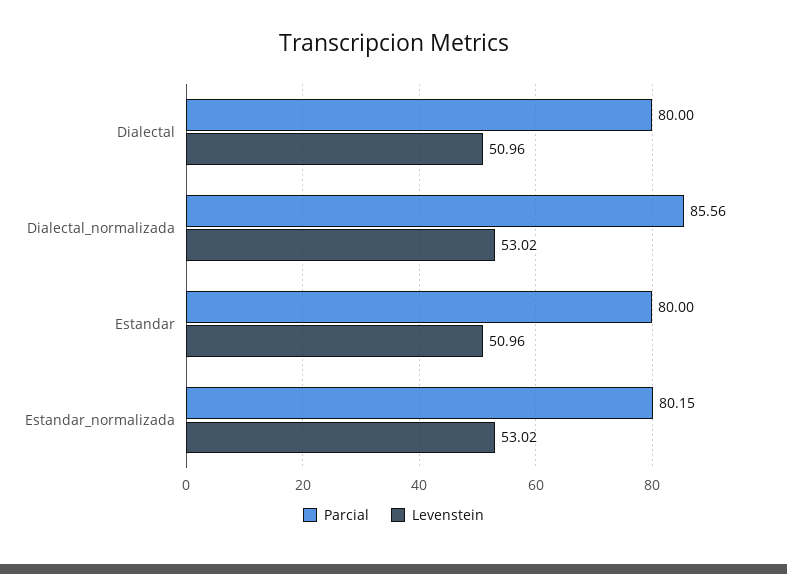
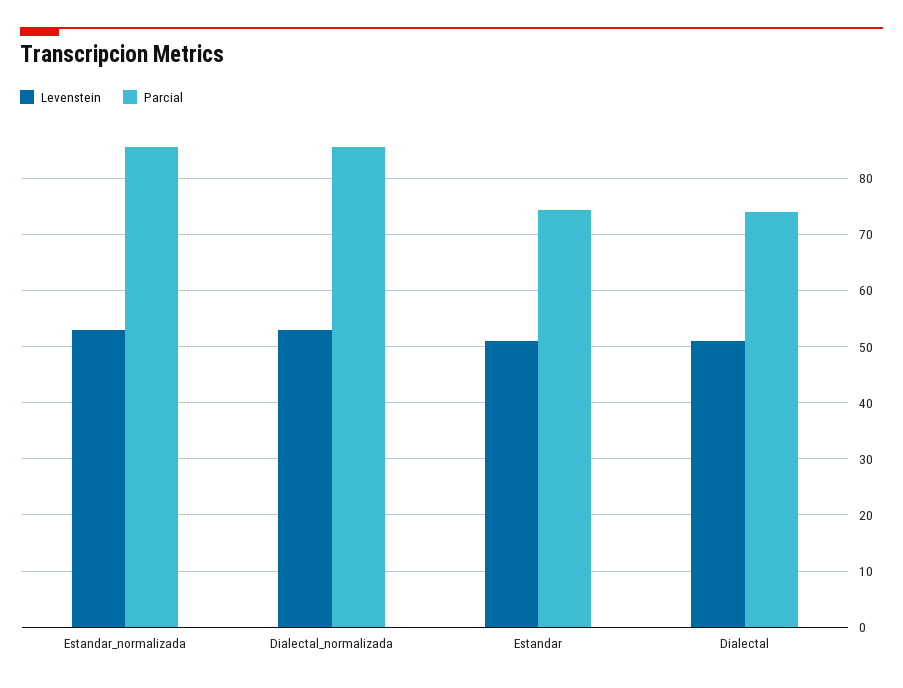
Parcial, Dialectal: 80 -> 74
Parcial, Estandar: 80 -> 74
Parcial, Estandar_normalizada: 80.15 -> 86

